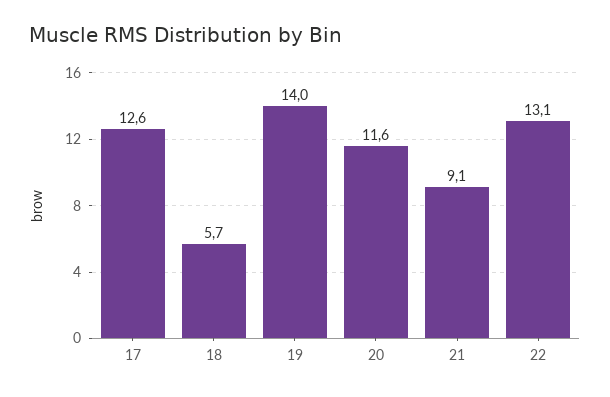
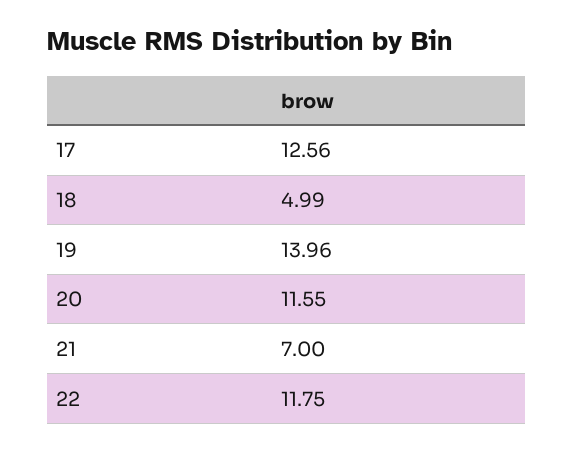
18: 5.7 -> 4.99
21: 9.1 -> 7
22: 13.1 -> 11.75

